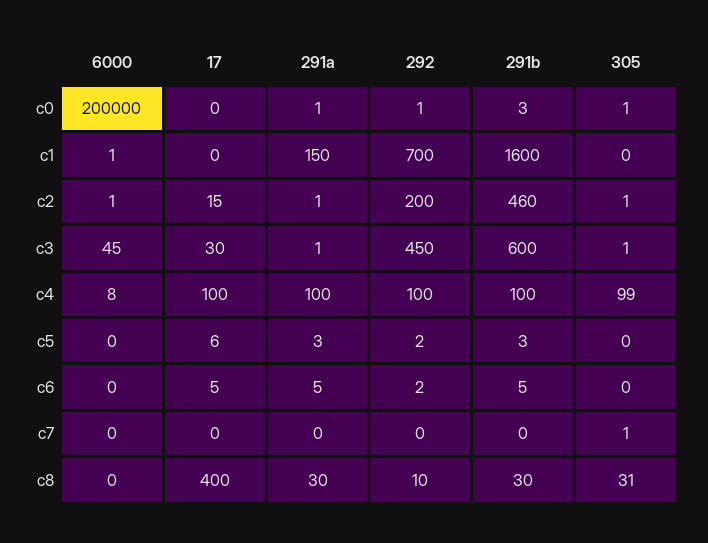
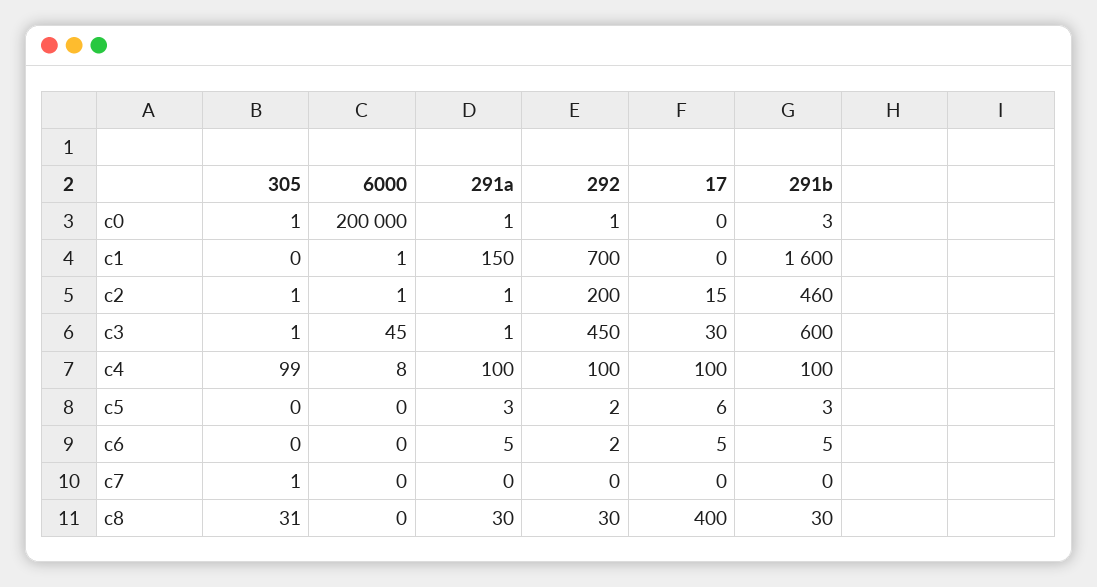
292, c8: 10 -> 30

